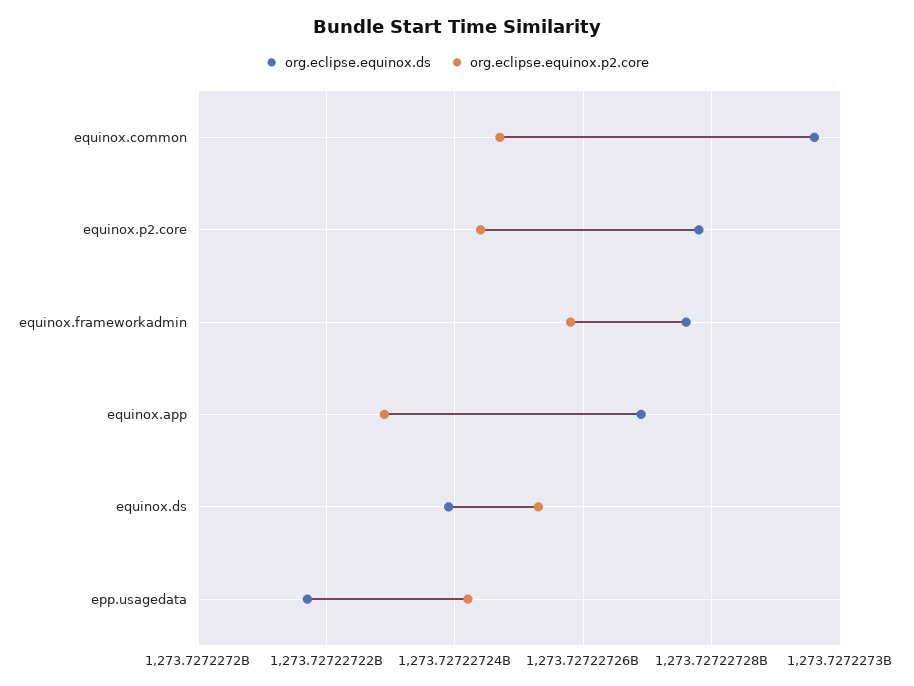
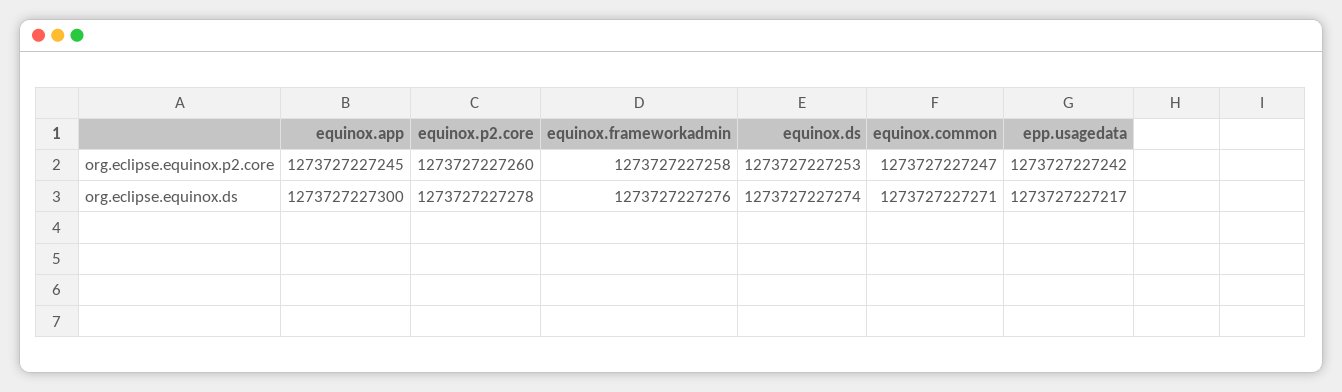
org.eclipse.equinox.ds, equinox.common: 1273727227295 -> 1273727227271
org.eclipse.equinox.p2.core, equinox.p2.core: 1273727227245 -> 1273727227260
org.eclipse.equinox.ds, equinox.app: 1273727227270 -> 1273727227300
org.eclipse.equinox.p2.core, equinox.app: 1273727227230 -> 1273727227245
org.eclipse.equinox.ds, equinox.ds: 1273727227240 -> 1273727227274

